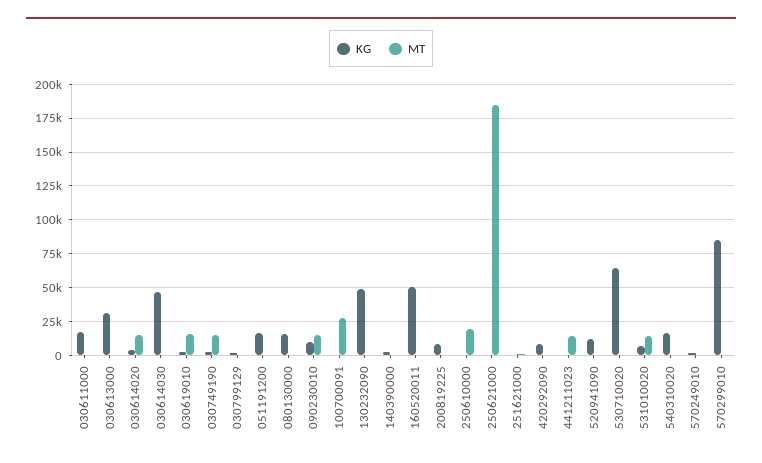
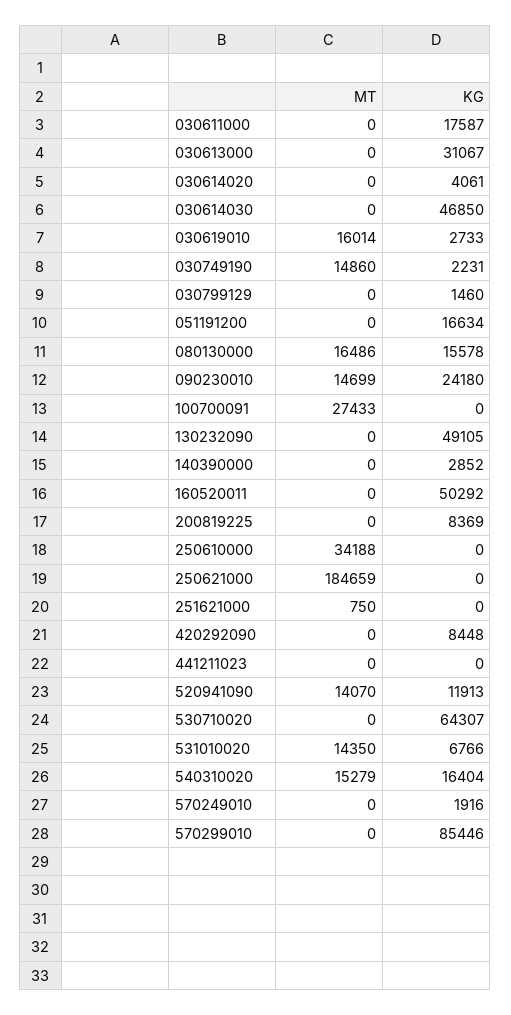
MT, 030614020: 15000 -> 0
MT, 080130000: 0 -> 16486
KG, 090230010: 10000 -> 24180
MT, 250610000: 20000 -> 34188
MT, 441211023: 15000 -> 0
MT, 520941090: 0 -> 14070
MT, 540310020: 0 -> 15279

